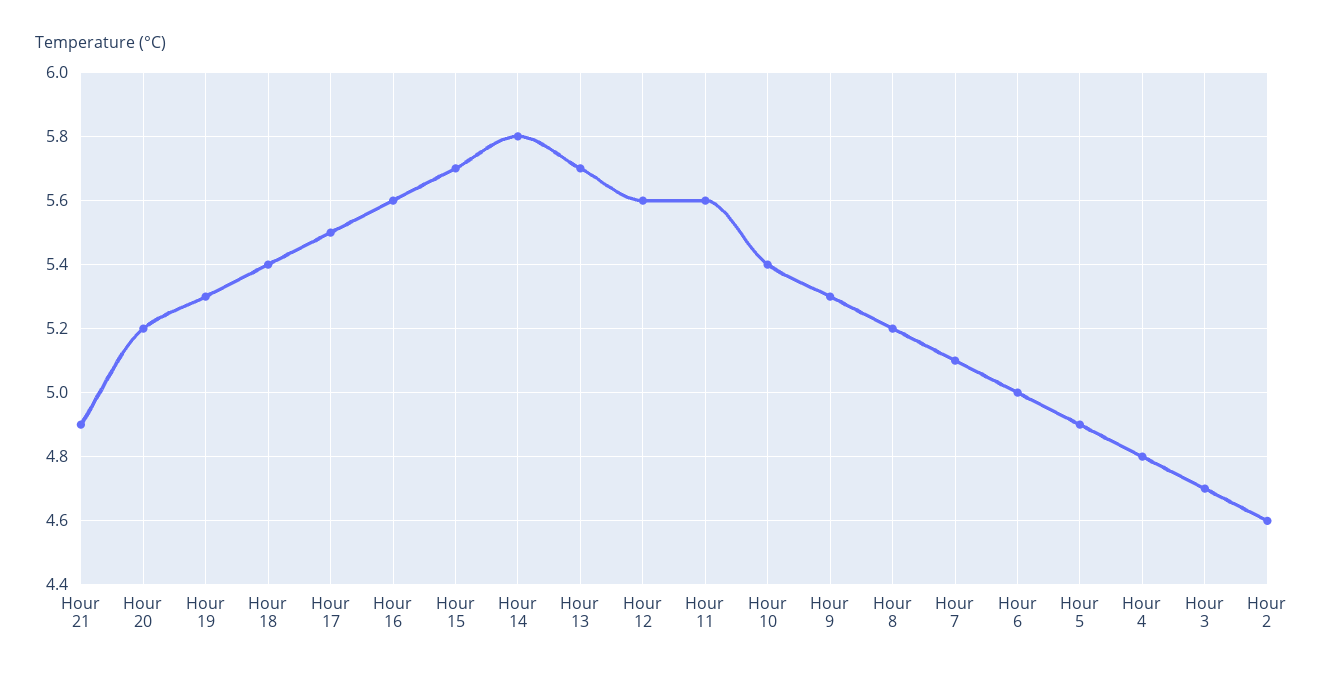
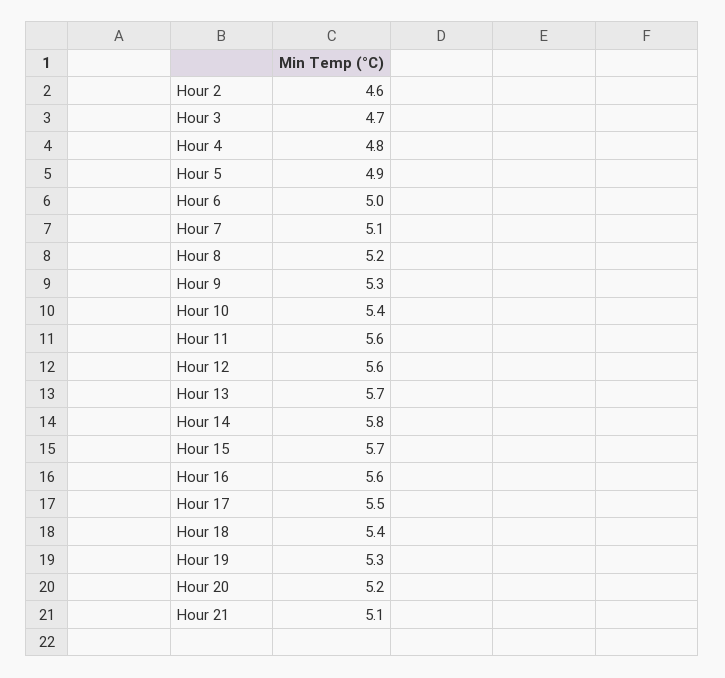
Hour 21: 4.9 -> 5.1

